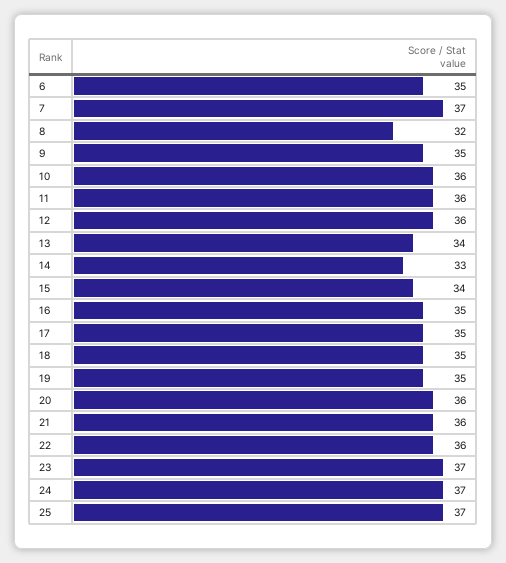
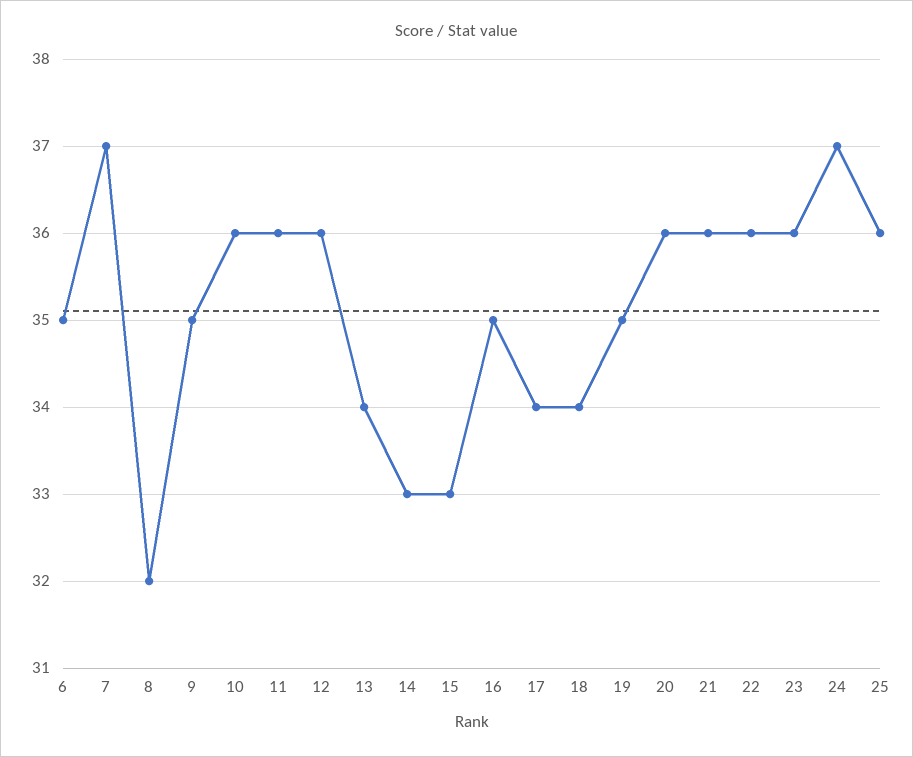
15: 34 -> 33
17: 35 -> 34
18: 35 -> 34
23: 37 -> 36
25: 37 -> 36

